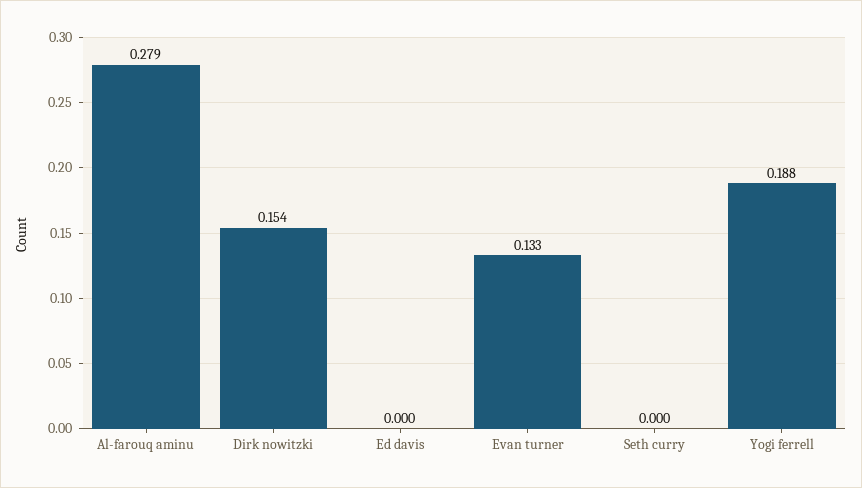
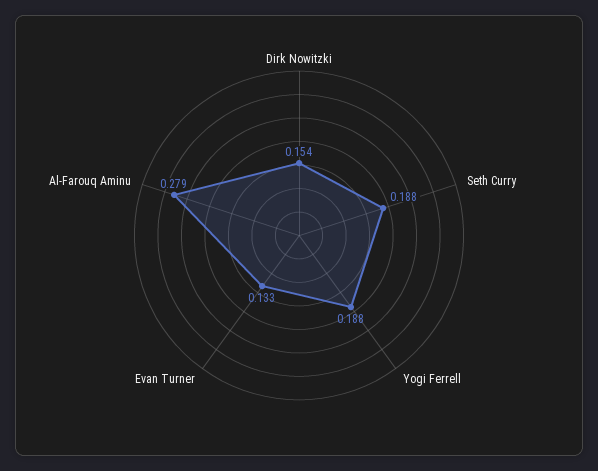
Ed davis: 0 -> none
Seth curry: 0 -> 0.188

